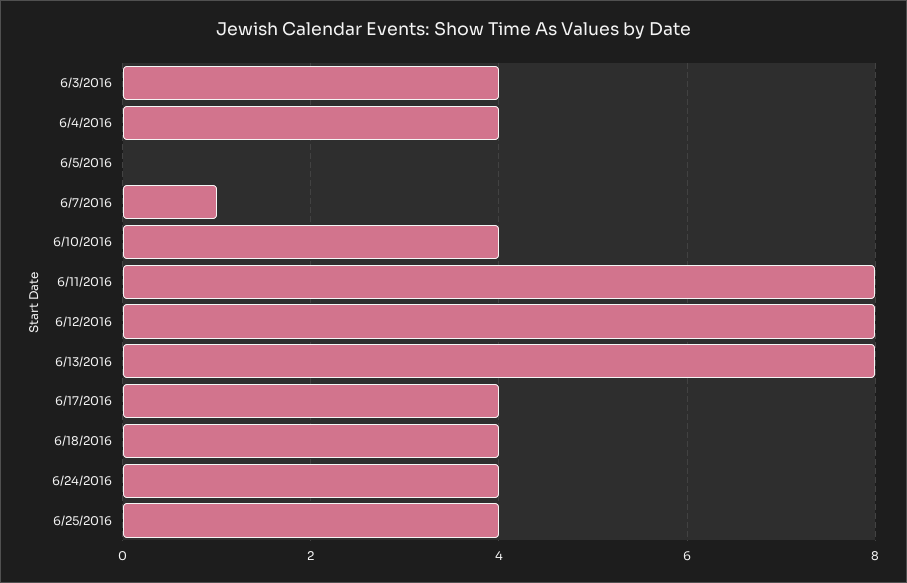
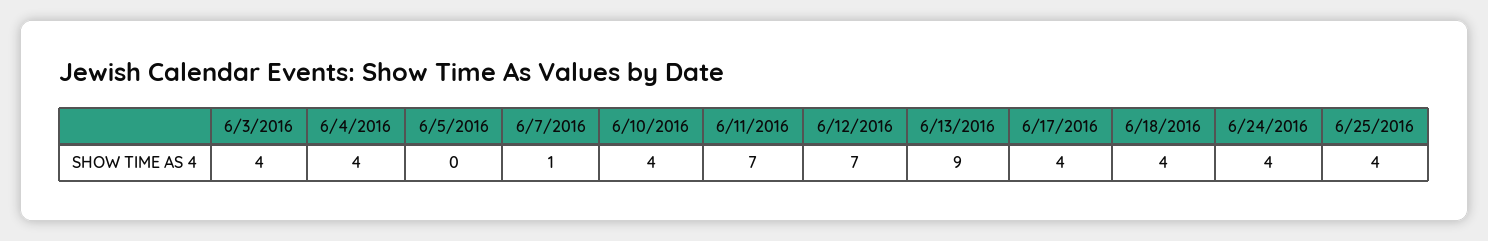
6/11/2016: 8 -> 7
6/12/2016: 8 -> 7
6/13/2016: 8 -> 9

